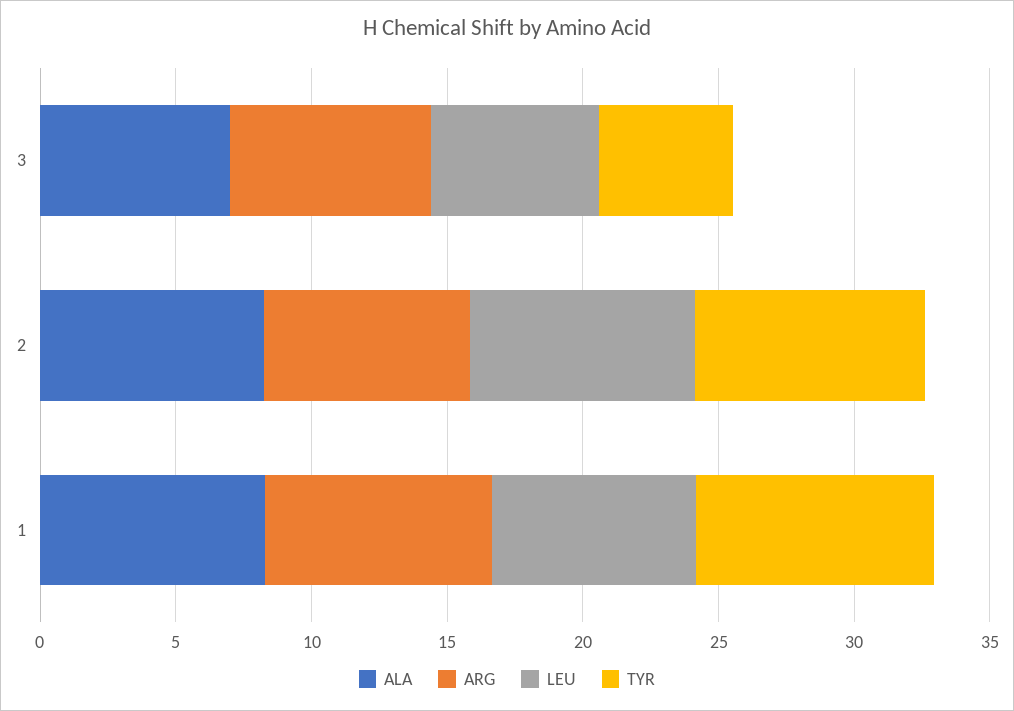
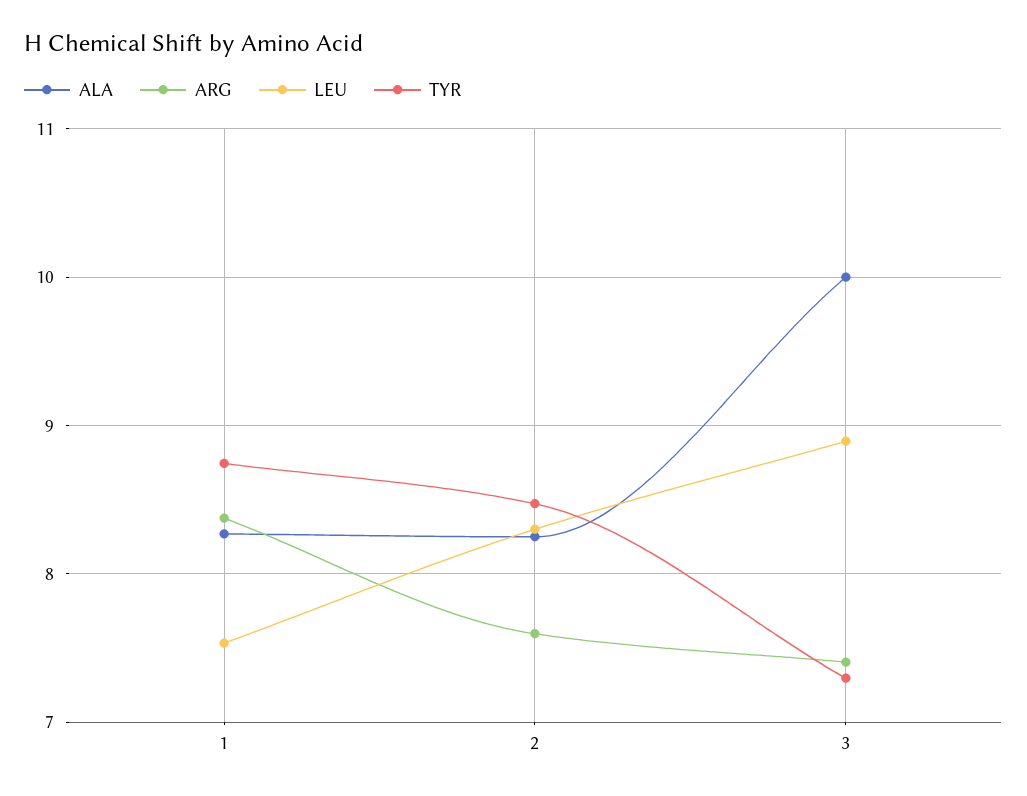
ALA, 3: 7 -> 10
LEU, 3: 6 -> 8.9
TYR, 3: 5 -> 7.3

